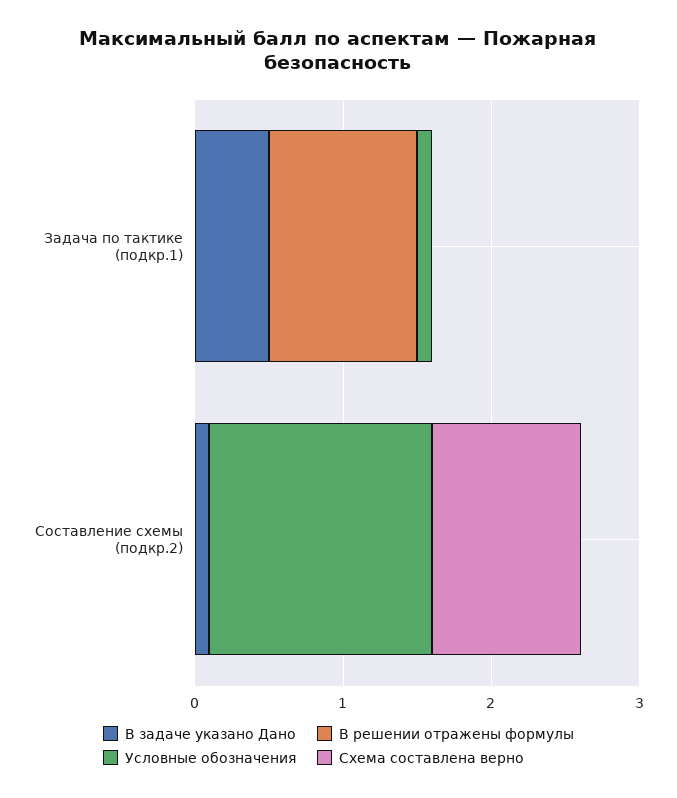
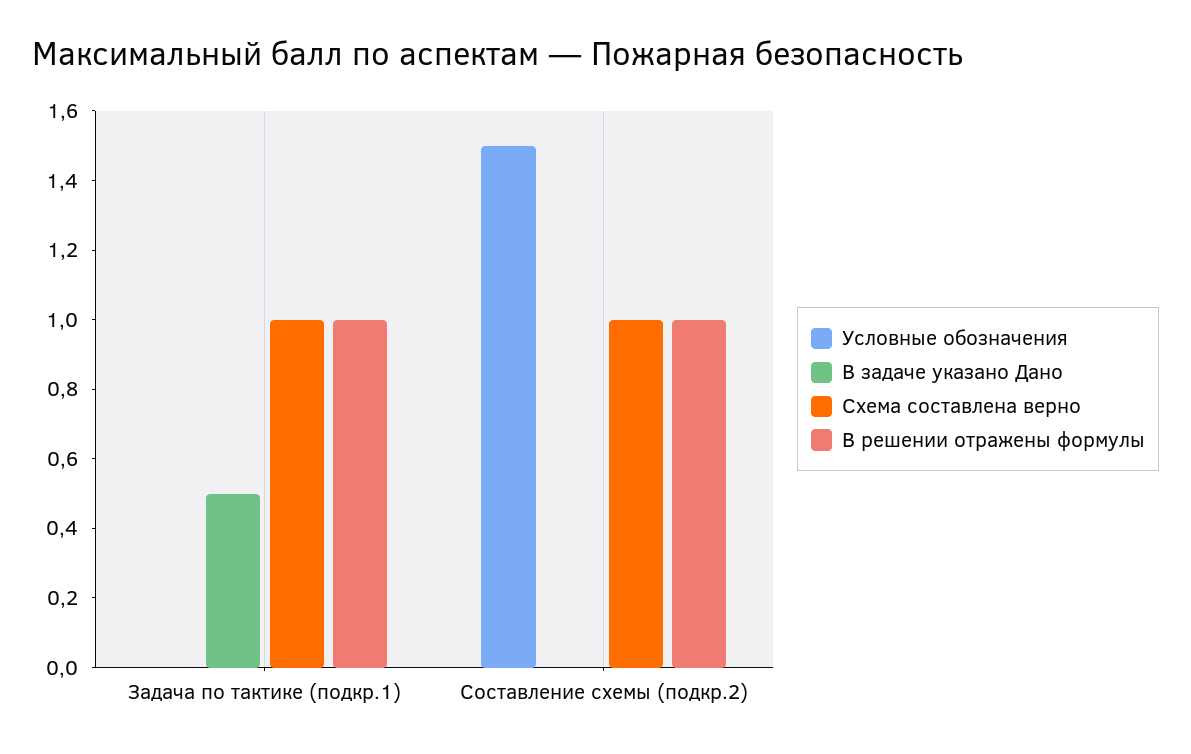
Условные обозначения, Задача по тактике (подкр.1): 0.1 -> 0
Схема составлена верно, Задача по тактике (подкр.1): 0 -> 1
В задаче указано Дано, Составление схемы (подкр.2): 0.1 -> 0
В решении отражены формулы, Составление схемы (подкр.2): 0 -> 1

